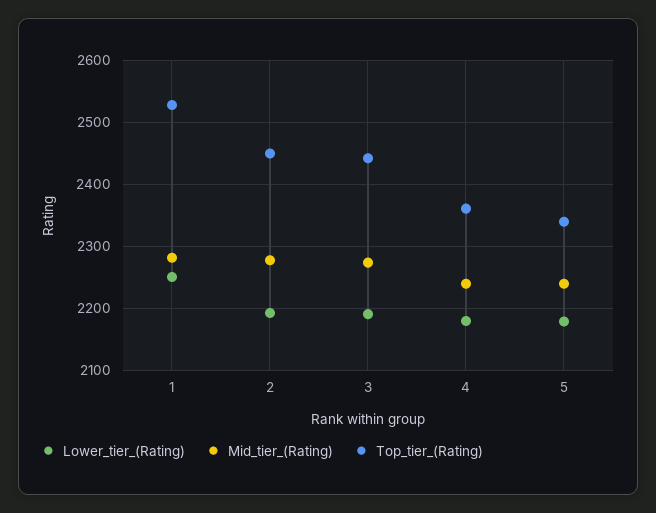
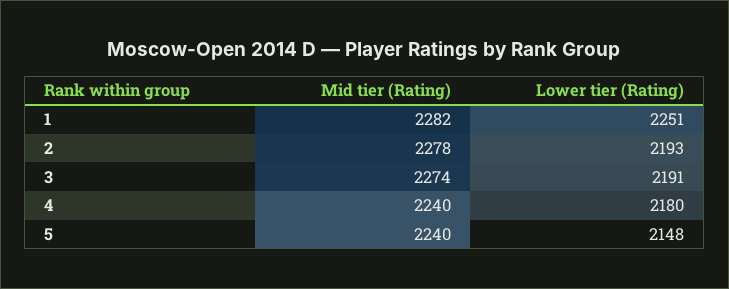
Top_tier_(Rating), 1: 2530 -> none
Top_tier_(Rating), 2: 2450 -> none
Top_tier_(Rating), 3: 2440 -> none
Top_tier_(Rating), 4: 2360 -> none
Lower_tier_(Rating), 5: 2180 -> 2148
Top_tier_(Rating), 5: 2340 -> none

